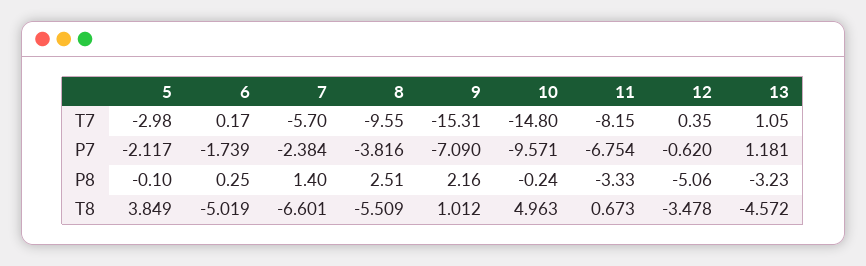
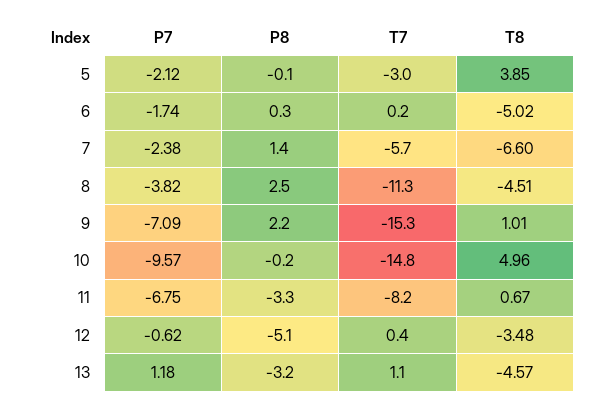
8, T7: -9.55 -> -11.3
8, T8: -5.509 -> -4.51

